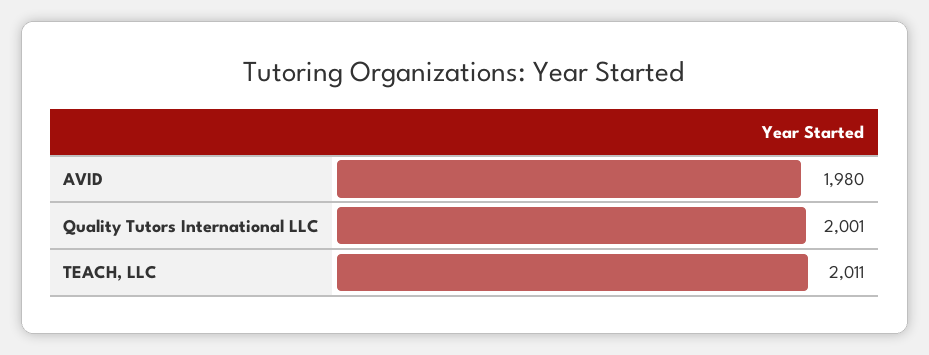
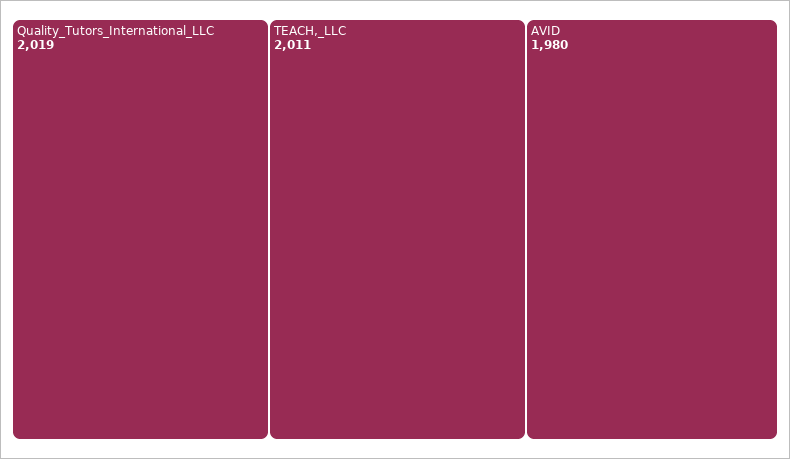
Quality Tutors International LLC: 2001 -> 2019

